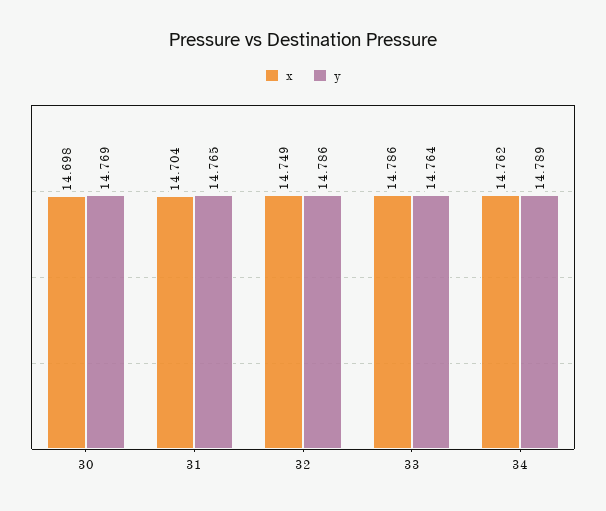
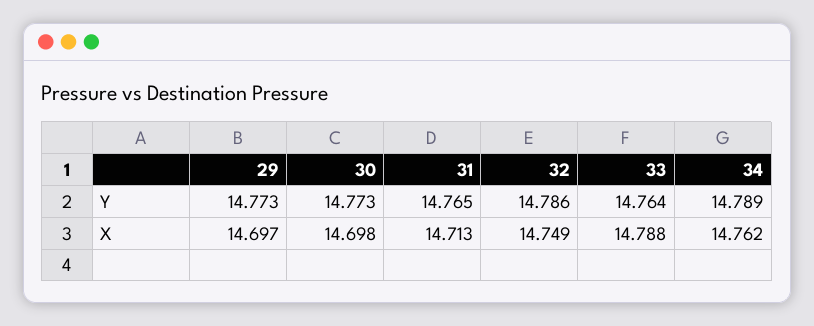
y, 30: 14.769 -> 14.773
x, 31: 14.704 -> 14.713
x, 33: 14.786 -> 14.788
y, 29: none -> 14.773
x, 29: none -> 14.697

